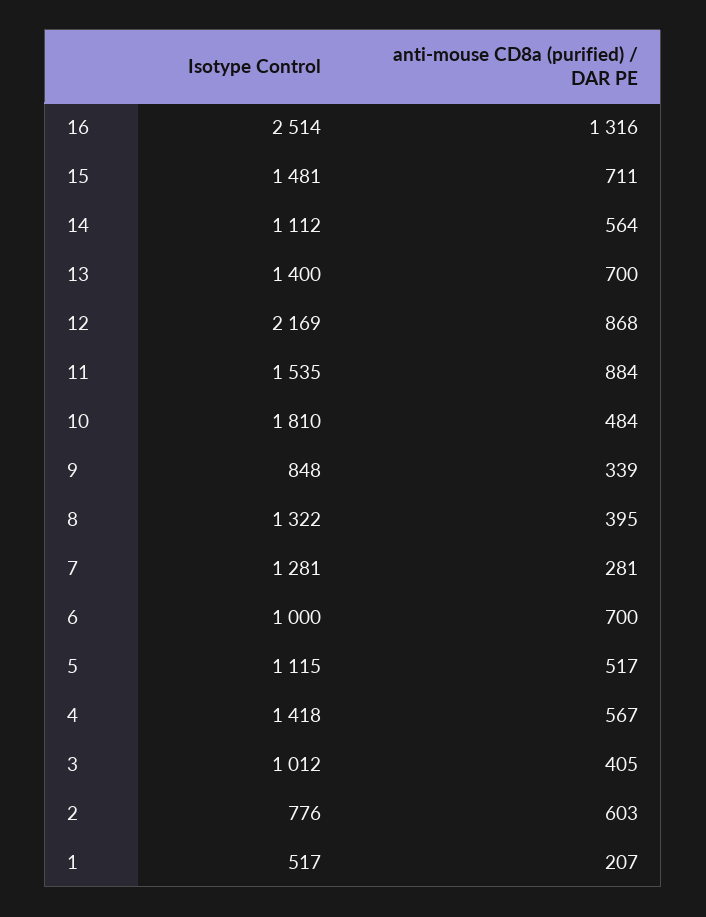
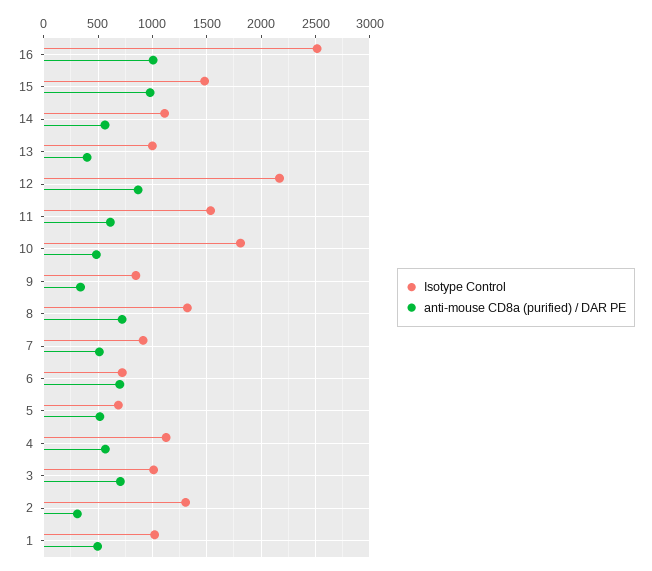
anti-mouse CD8a (purified) / DAR PE, 16: 1316 -> 1000
anti-mouse CD8a (purified) / DAR PE, 15: 711 -> 1000
Isotype Control, 13: 1400 -> 1000
anti-mouse CD8a (purified) / DAR PE, 13: 700 -> 400
anti-mouse CD8a (purified) / DAR PE, 11: 884 -> 600
anti-mouse CD8a (purified) / DAR PE, 8: 395 -> 700
Isotype Control, 7: 1281 -> 900
anti-mouse CD8a (purified) / DAR PE, 7: 281 -> 500
Isotype Control, 6: 1000 -> 700
Isotype Control, 5: 1115 -> 700
Isotype Control, 4: 1418 -> 1100
anti-mouse CD8a (purified) / DAR PE, 3: 405 -> 700
Isotype Control, 2: 776 -> 1300
anti-mouse CD8a (purified) / DAR PE, 2: 603 -> 300
Isotype Control, 1: 517 -> 1000
anti-mouse CD8a (purified) / DAR PE, 1: 207 -> 500

